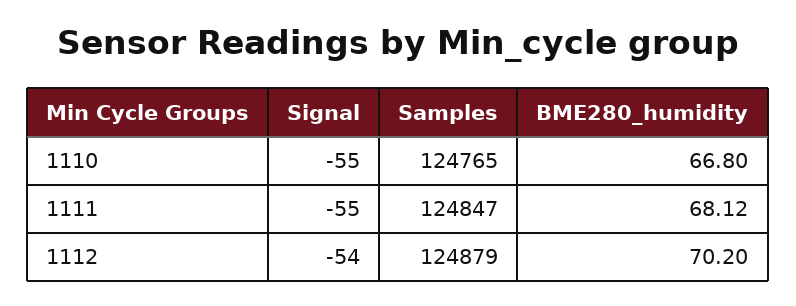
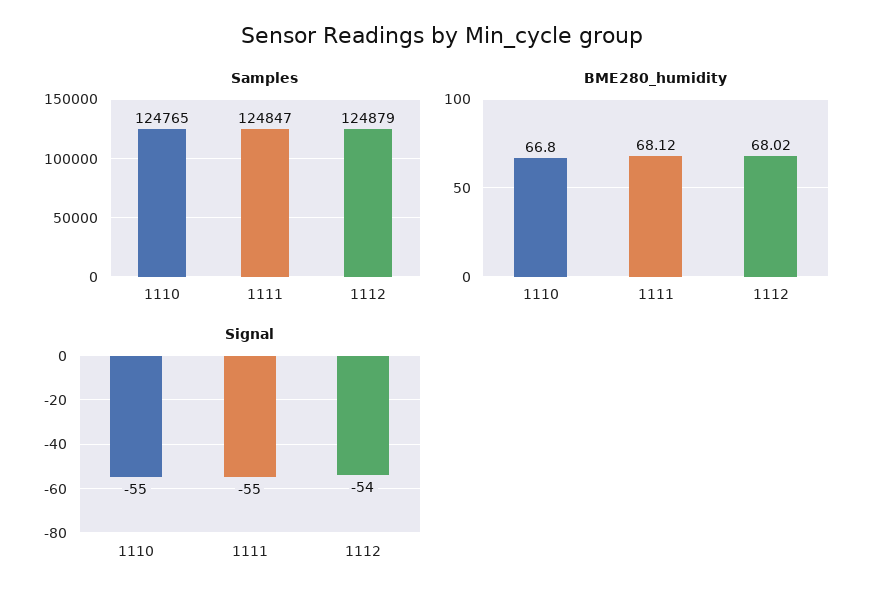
BME280_humidity, 1112: 70.2 -> 68.02

